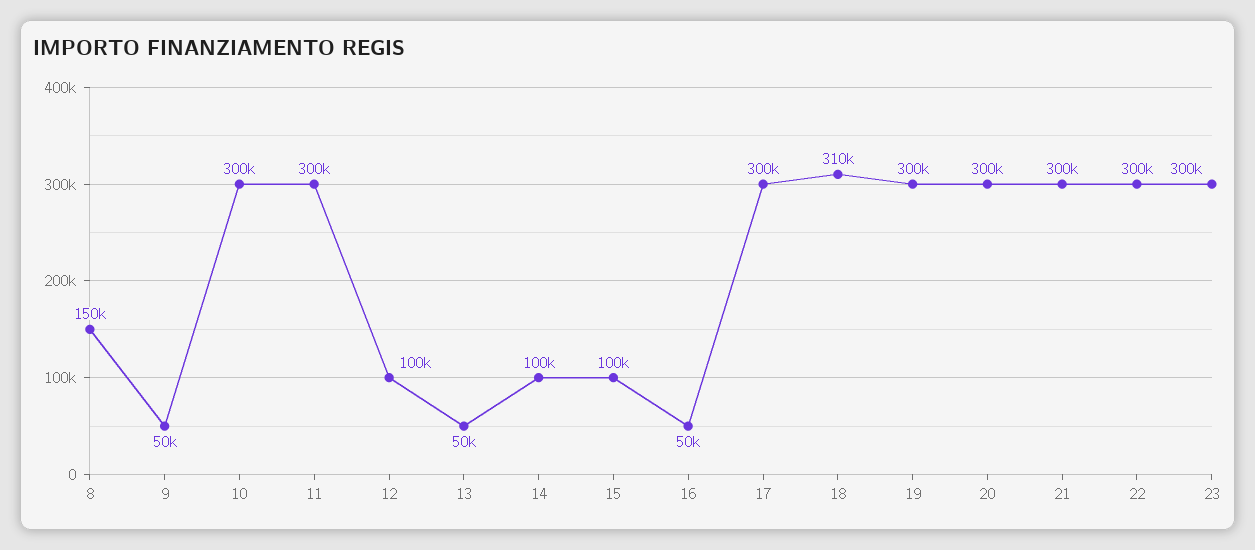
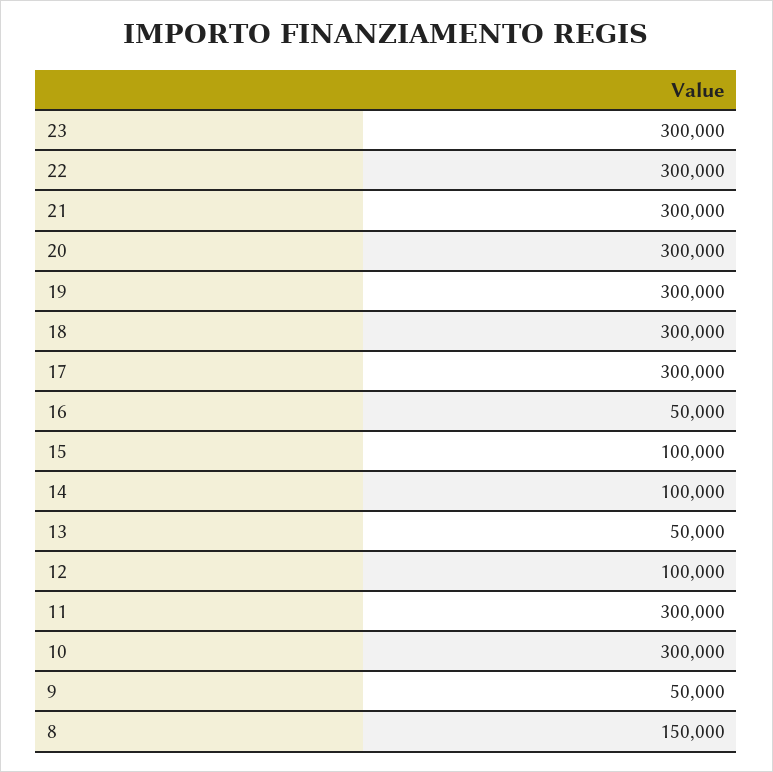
18: 310000 -> 300000

